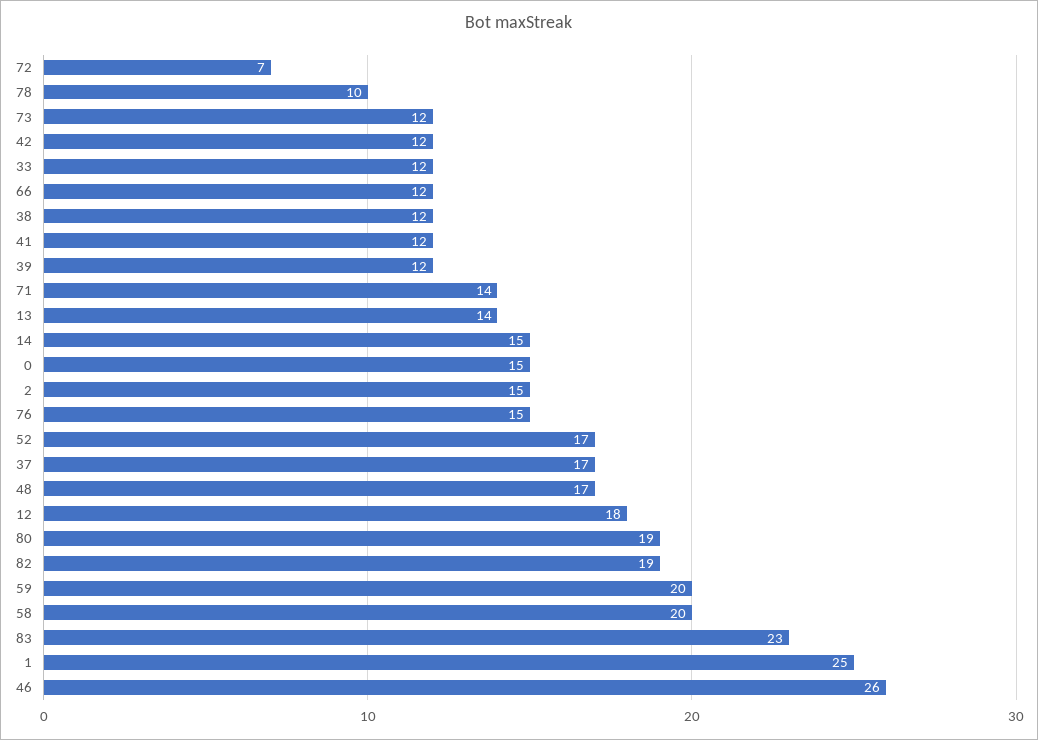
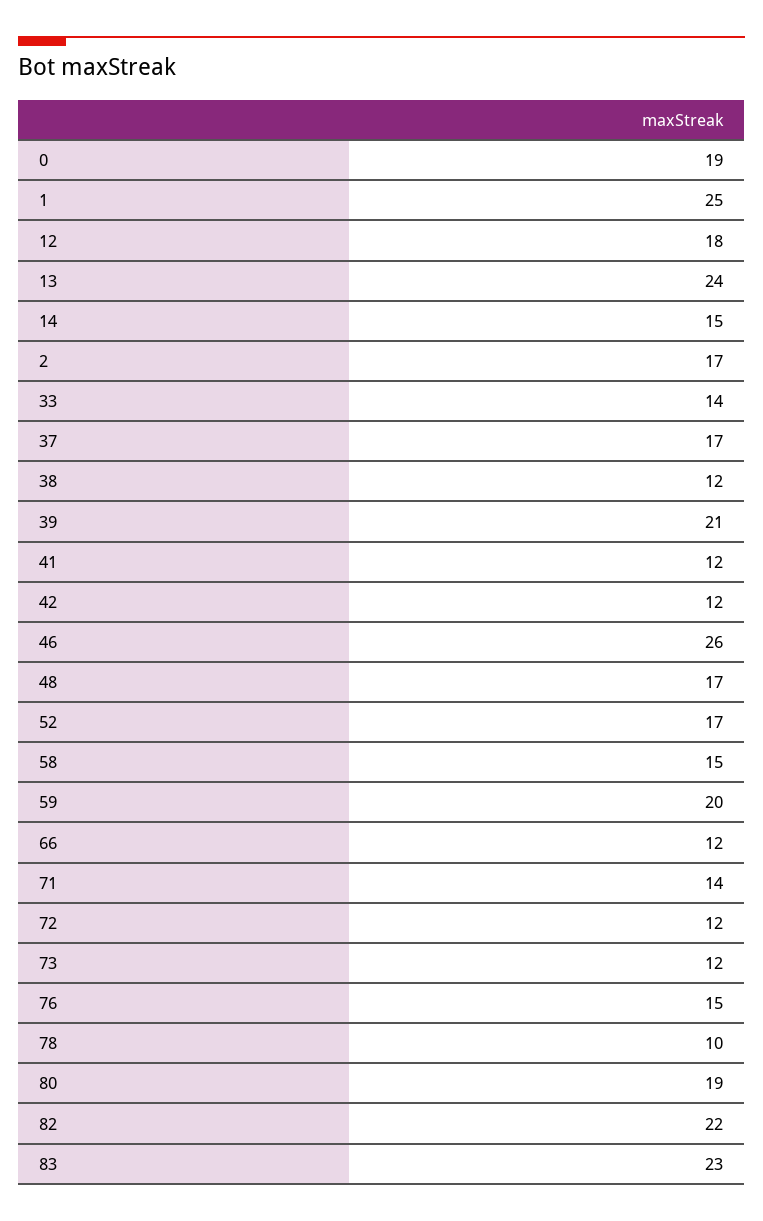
72: 7 -> 12
33: 12 -> 14
39: 12 -> 21
13: 14 -> 24
0: 15 -> 19
2: 15 -> 17
82: 19 -> 22
58: 20 -> 15

